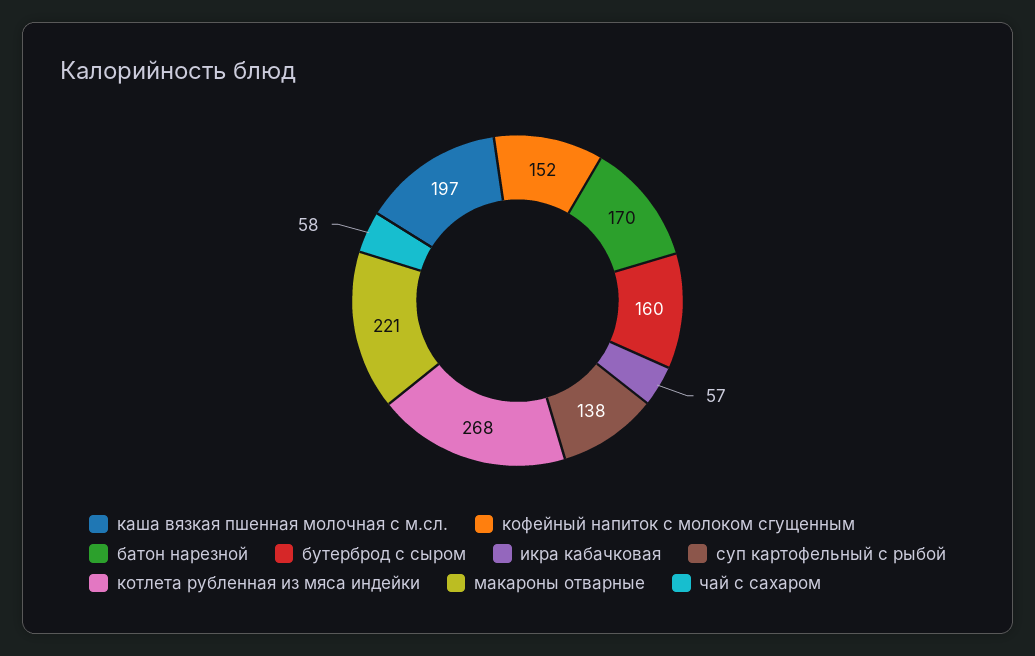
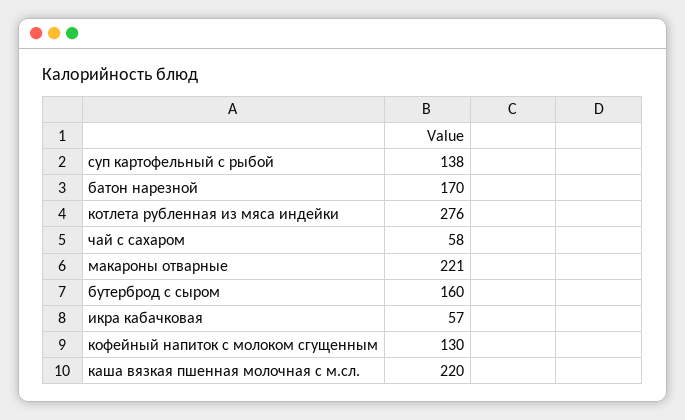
каша вязкая пшенная молочная с м.сл.: 197 -> 220
кофейный напиток с молоком сгущенным: 152 -> 130
котлета рубленная из мяса индейки: 268 -> 276

